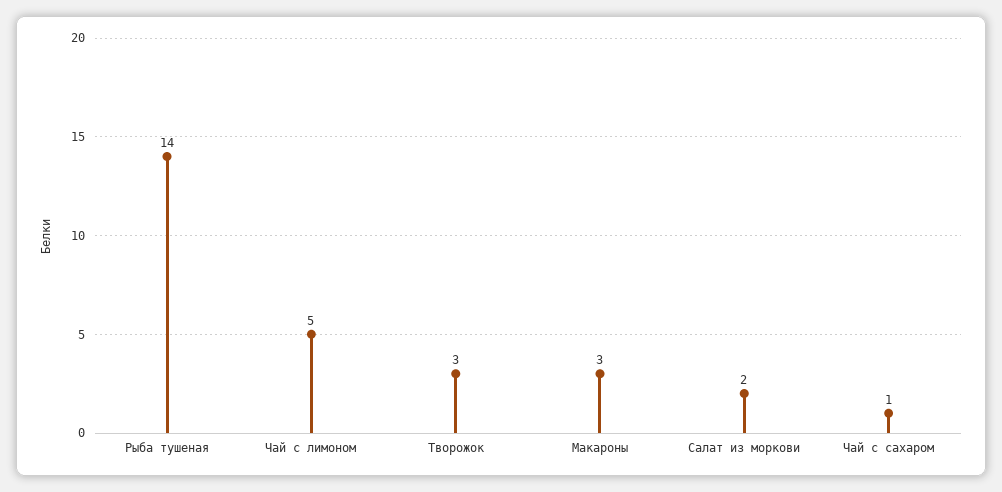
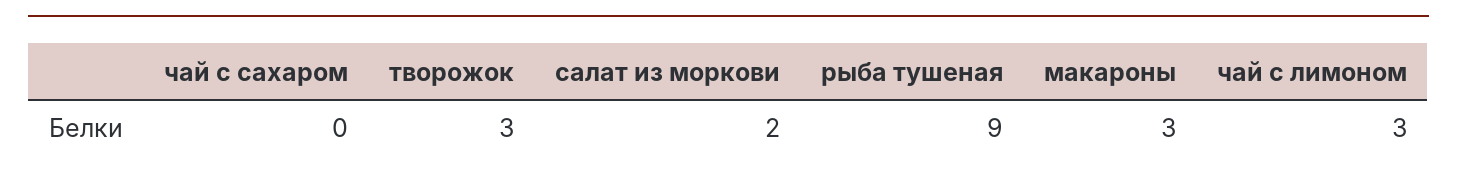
Рыба тушеная: 14 -> 9
Чай с лимоном: 5 -> 3
Чай с сахаром: 1 -> 0

